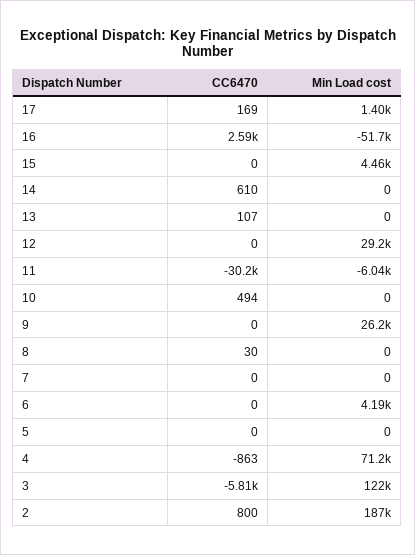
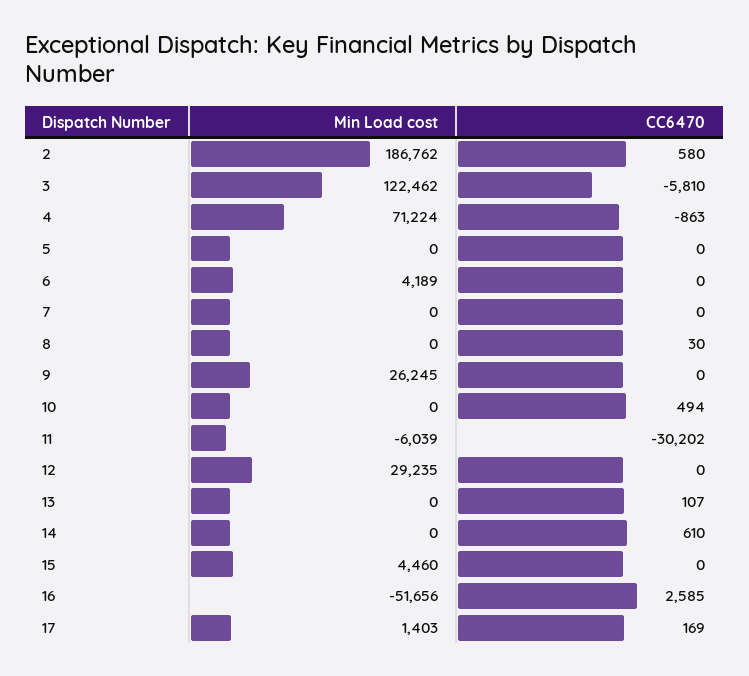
CC6470, 2: 800 -> 580

